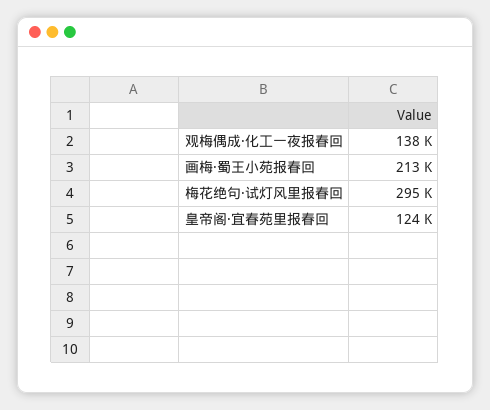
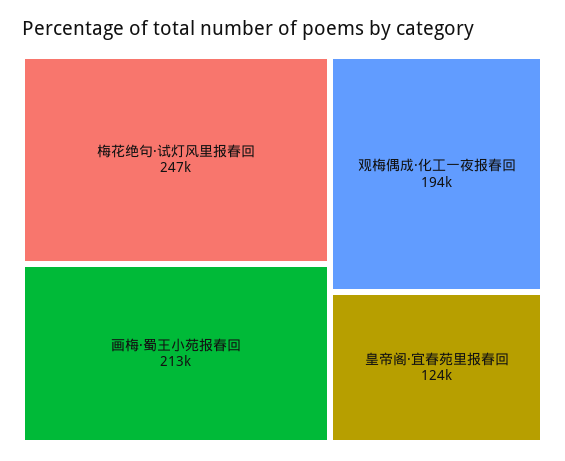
观梅偶成·化工一夜报春回: 138000 -> 194000
梅花绝句·试灯风里报春回: 295000 -> 247000

